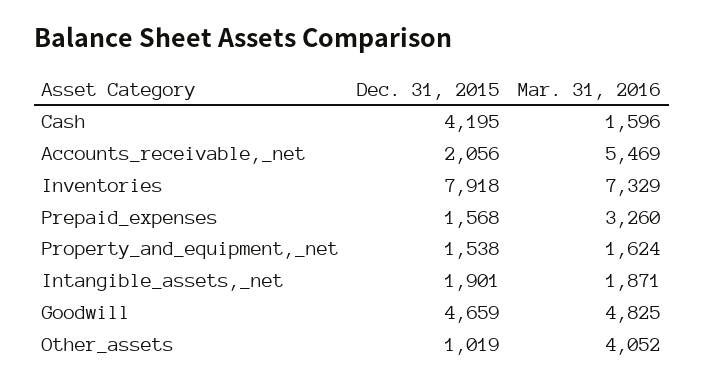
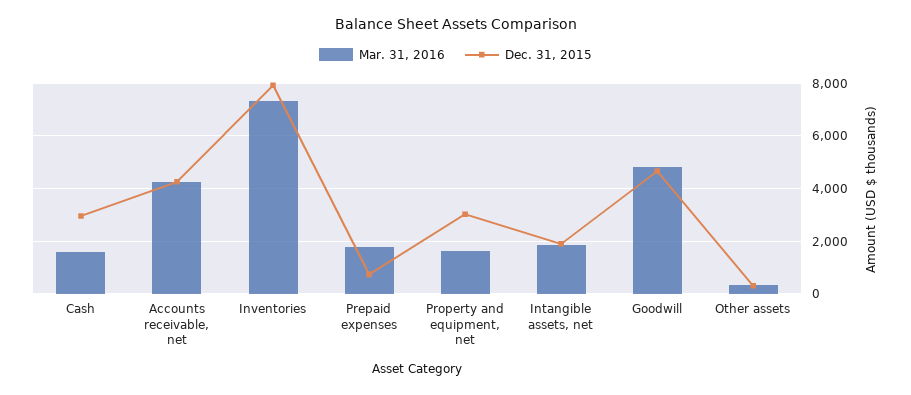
Dec. 31, 2015, Cash: 4195 -> 3000
Dec. 31, 2015, Accounts_receivable,_net: 2056 -> 4250
Mar. 31, 2016, Accounts_receivable,_net: 5469 -> 4250
Dec. 31, 2015, Prepaid_expenses: 1568 -> 750
Mar. 31, 2016, Prepaid_expenses: 3260 -> 1750
Dec. 31, 2015, Property_and_equipment,_net: 1538 -> 3000
Dec. 31, 2015, Other_assets: 1019 -> 250
Mar. 31, 2016, Other_assets: 4052 -> 250

